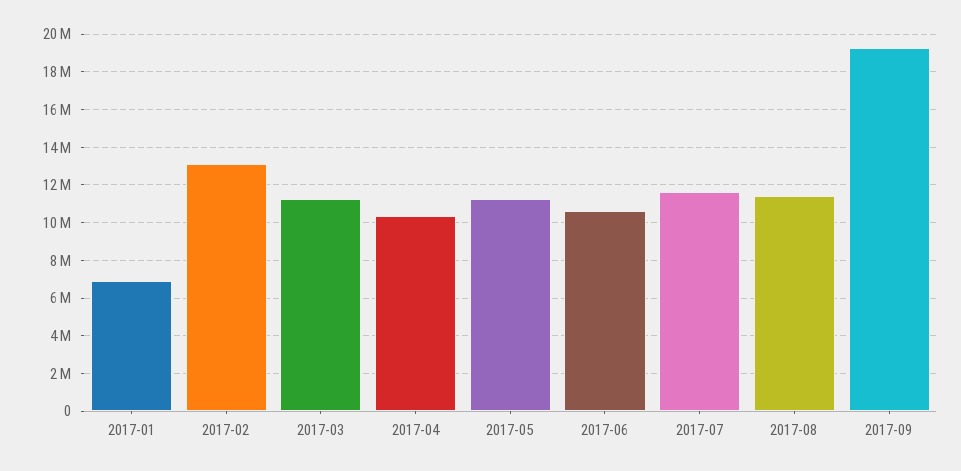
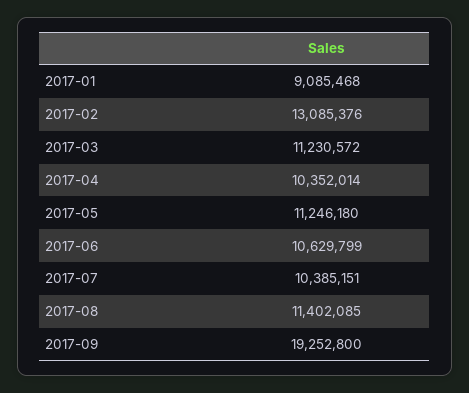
2017-01: 7000000 -> 9085468
2017-07: 11500000 -> 10385151

